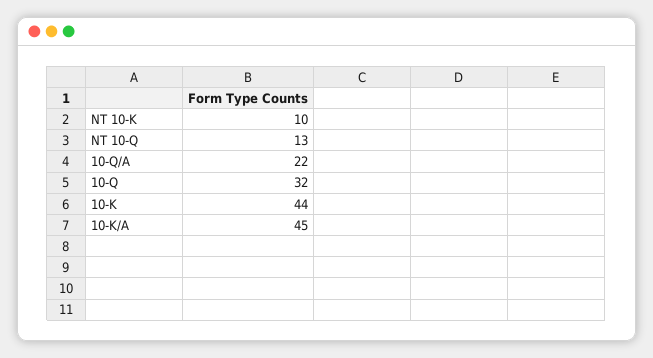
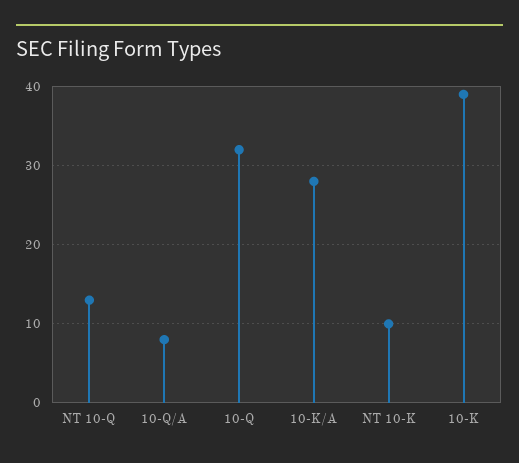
10-Q/A: 22 -> 8
10-K: 44 -> 39
10-K/A: 45 -> 28

